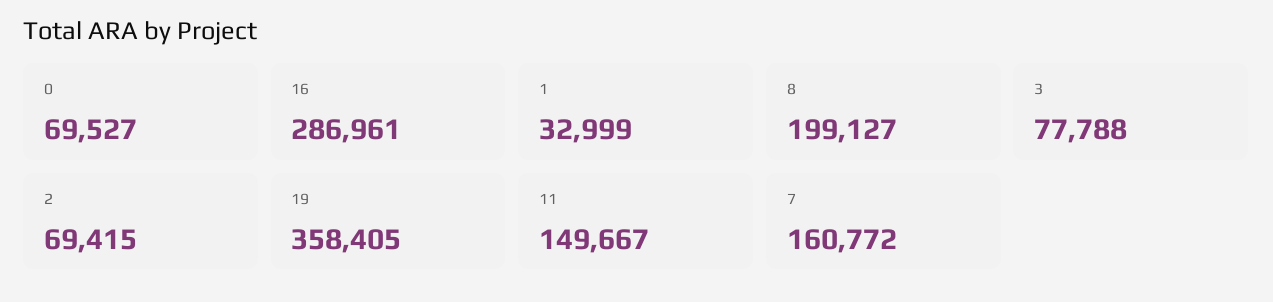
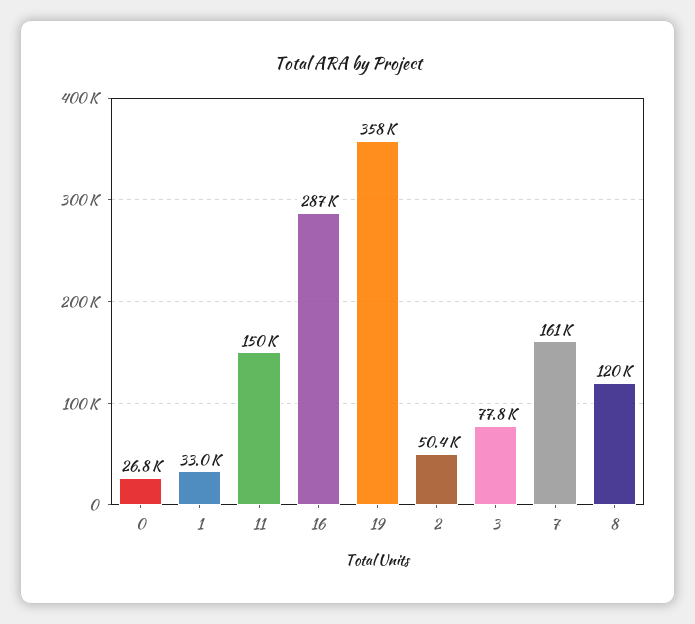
0: 69527 -> 26800
8: 199127 -> 120000
2: 69415 -> 50400

